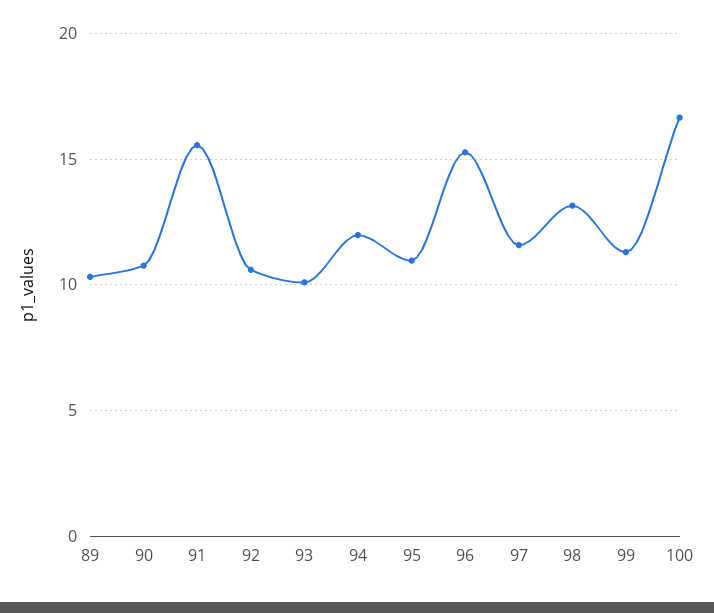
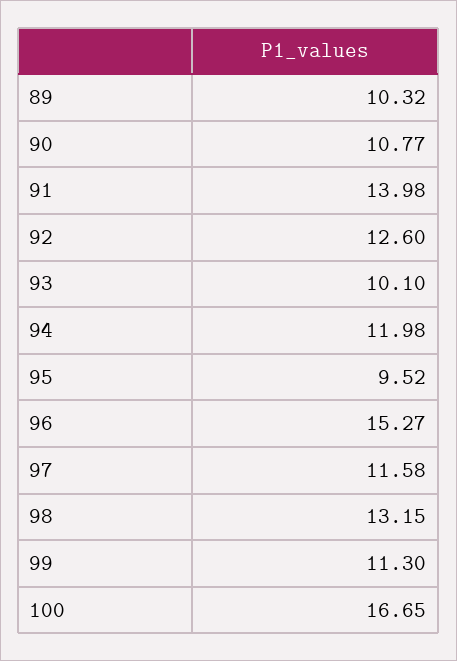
91: 15.5 -> 13.98
92: 10.5 -> 12.6
95: 11 -> 9.52

